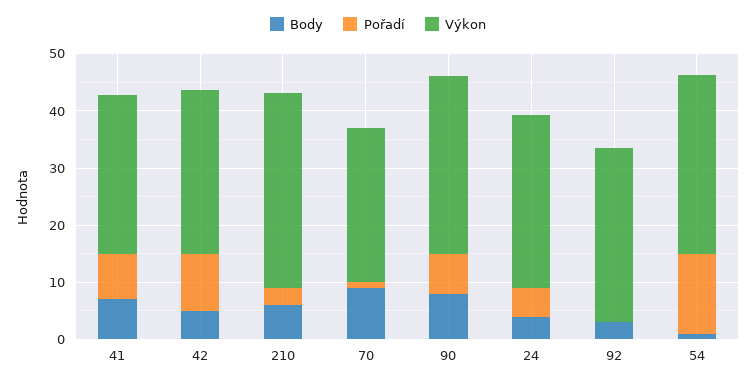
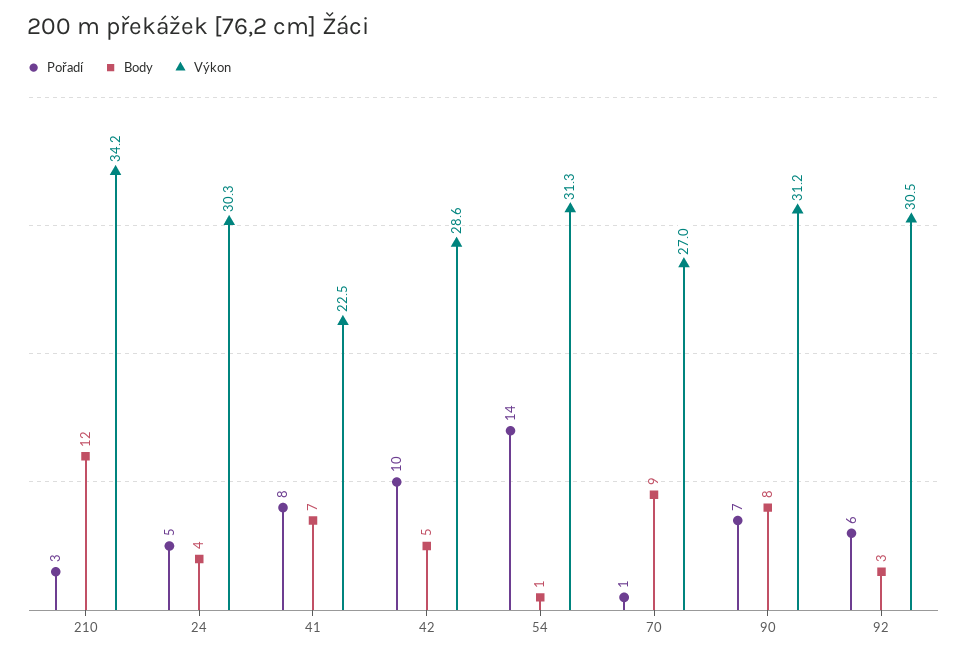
Výkon, 41: 28 -> 22.5
Body, 210: 6 -> 12
Pořadí, 92: 0 -> 6

